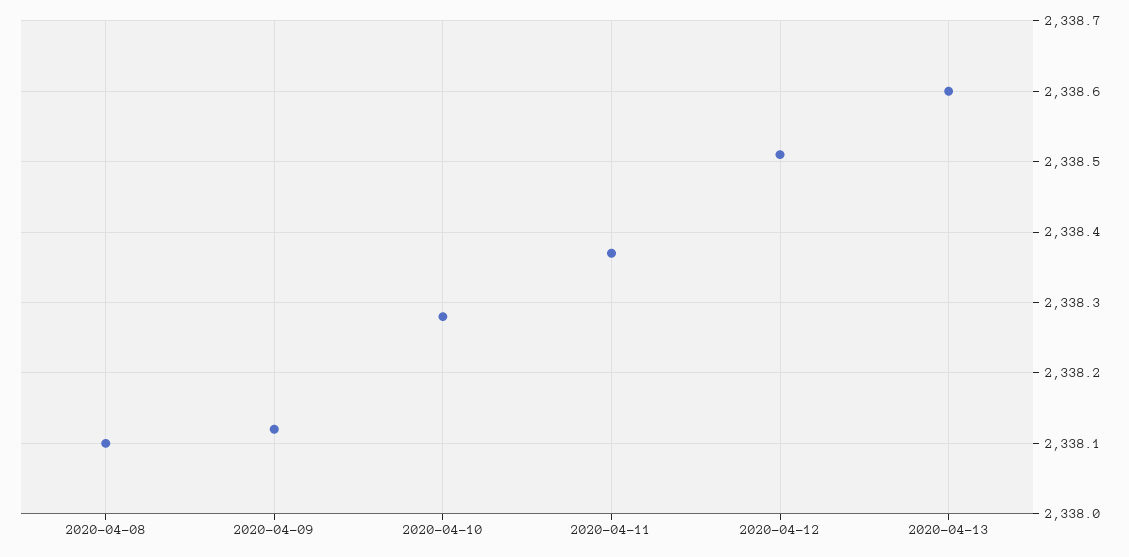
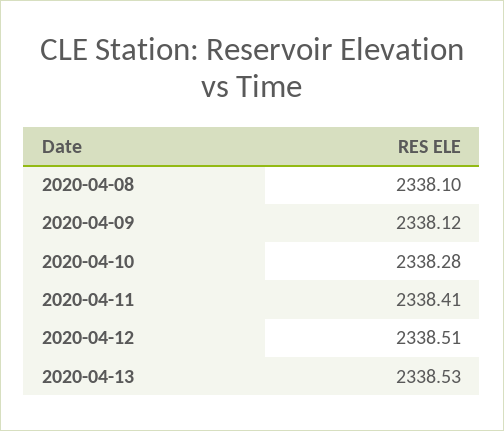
2020-04-11: 2338.37 -> 2338.41
2020-04-13: 2338.6 -> 2338.53

